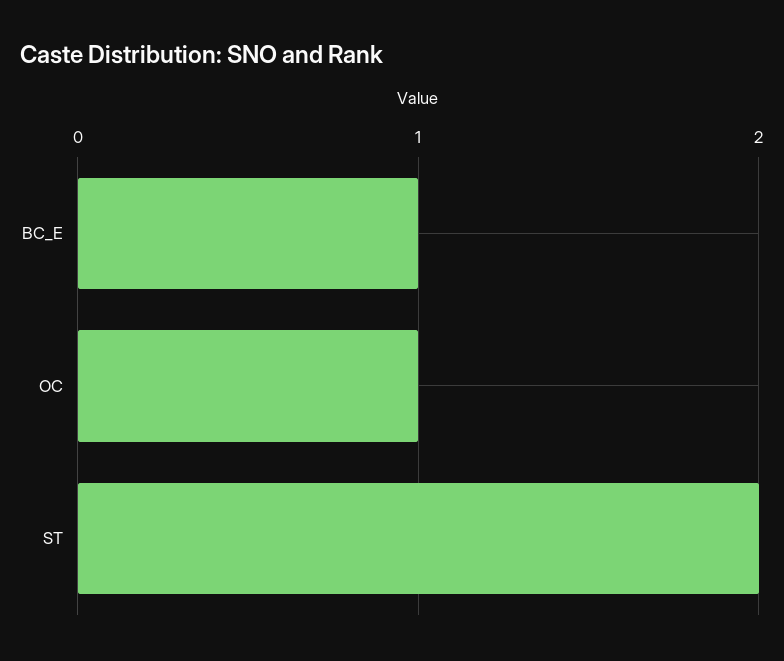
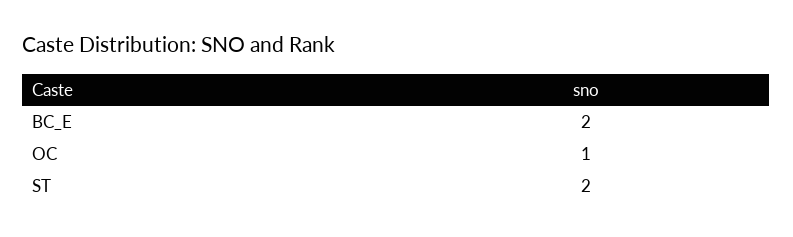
BC_E: 1 -> 2

